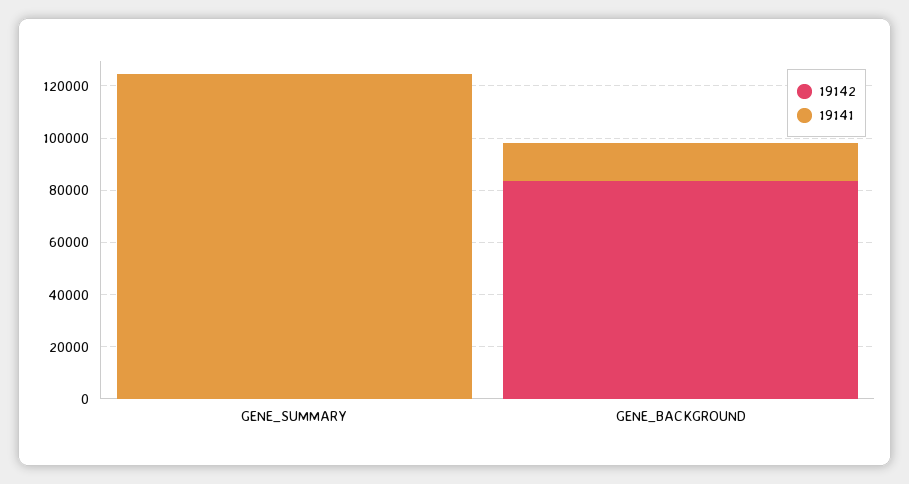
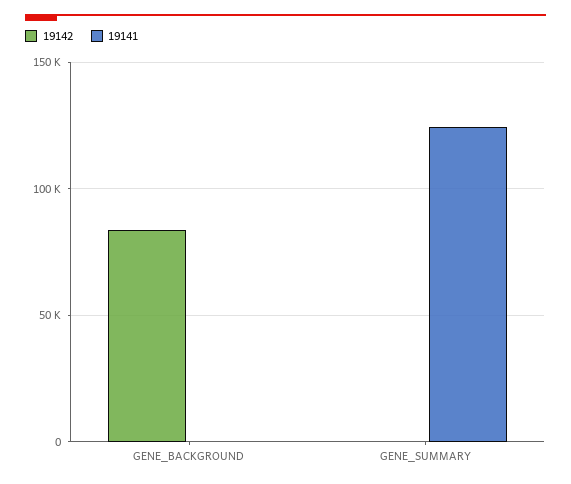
19141, GENE_BACKGROUND: 15000 -> 0

